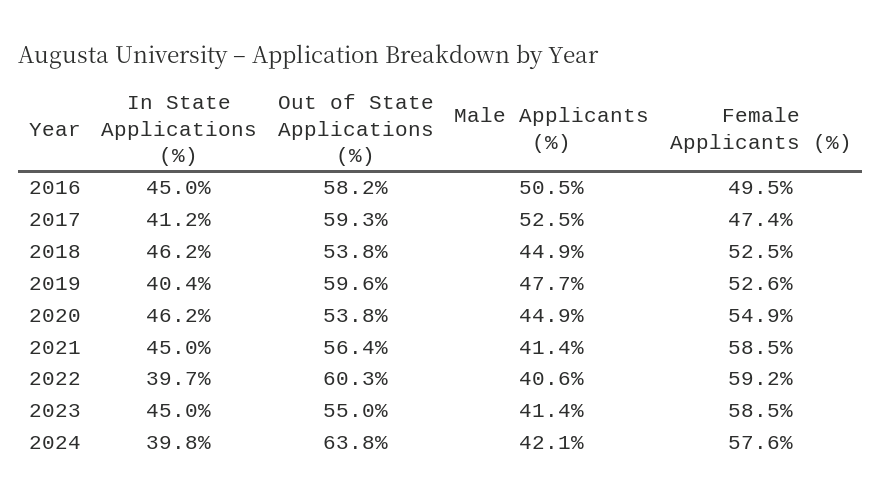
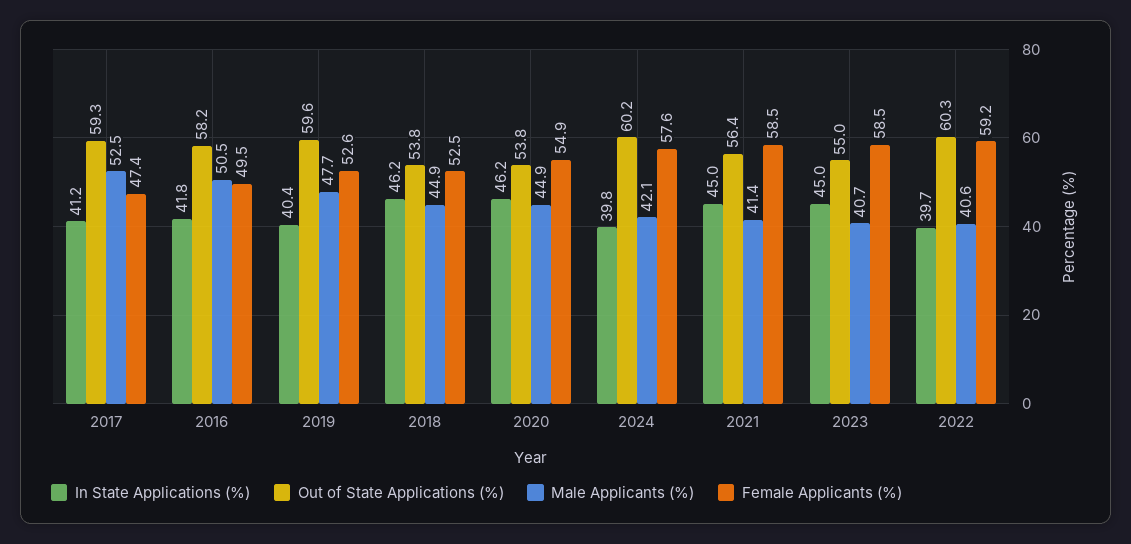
In State Applications (%), 2016: 45 -> 41.8
Male Applicants (%), 2023: 41.4 -> 40.7
Out of State Applications (%), 2024: 63.8 -> 60.2

